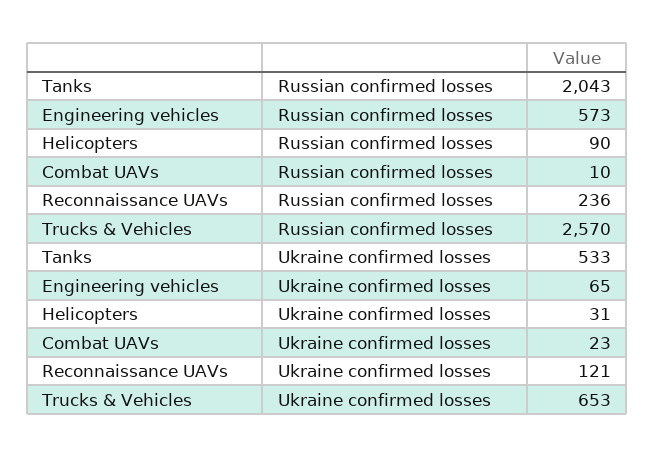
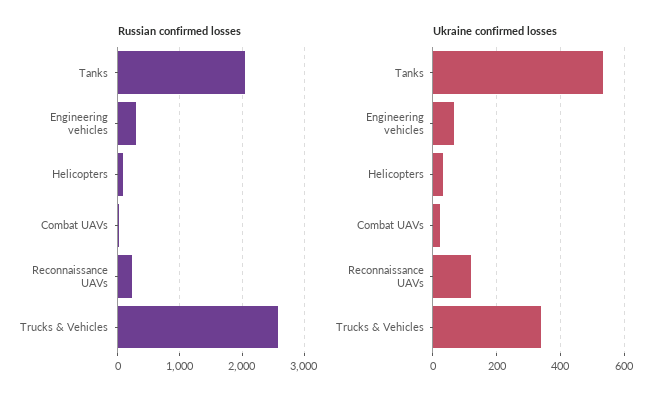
Russian confirmed losses, Engineering vehicles: 573 -> 300
Ukraine confirmed losses, Trucks & Vehicles: 653 -> 340

